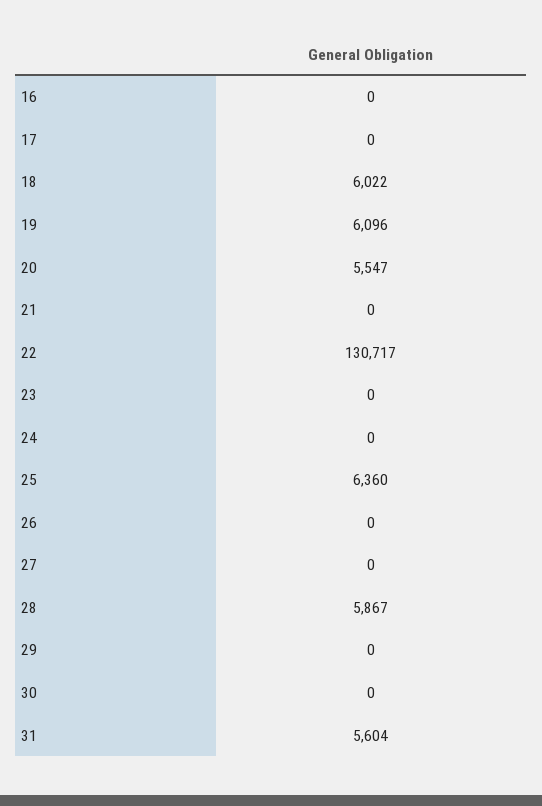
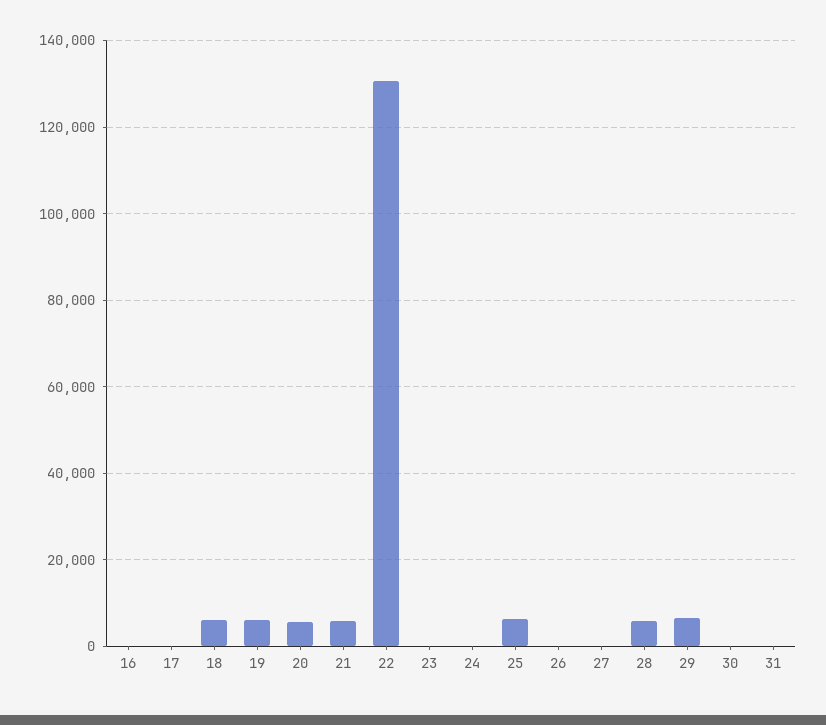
21: 0 -> 6000
29: 0 -> 6000
31: 5604 -> 0

